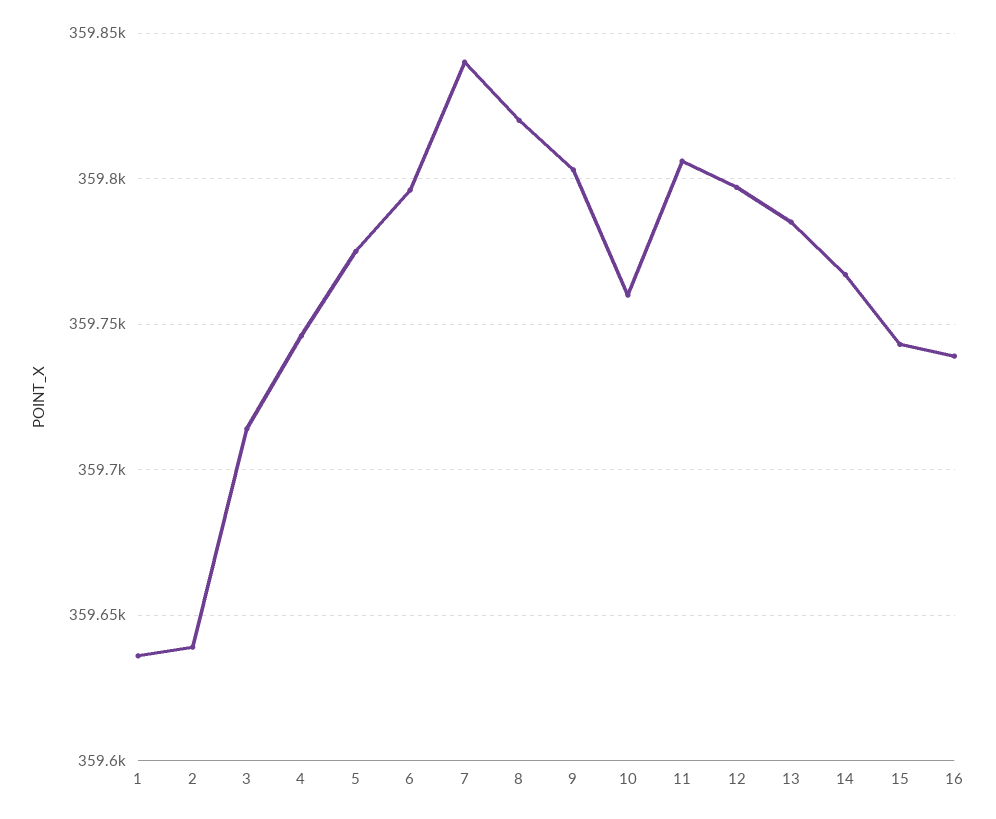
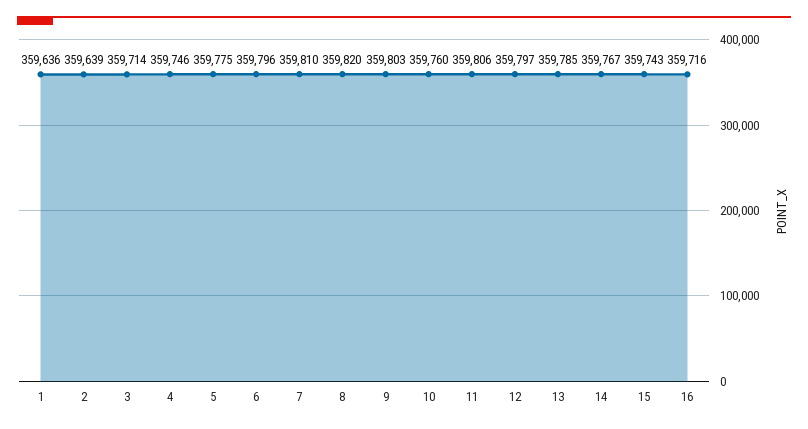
7: 359840 -> 359810
16: 359740 -> 359716

